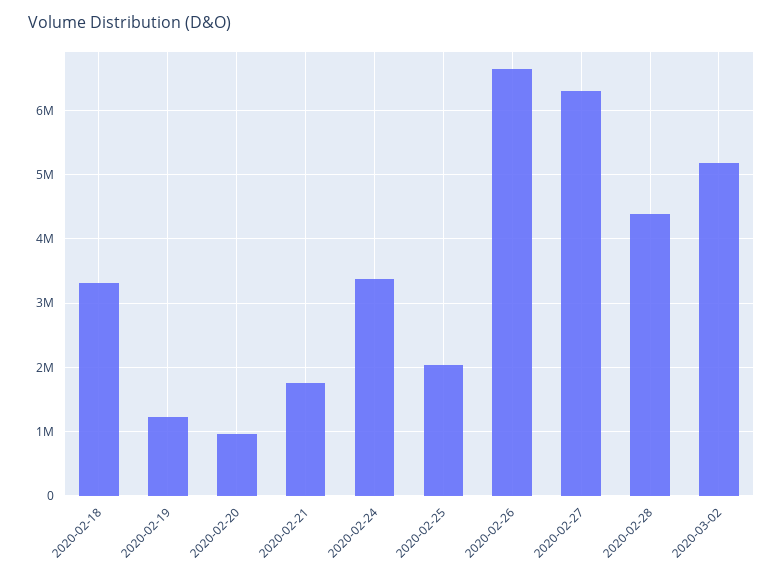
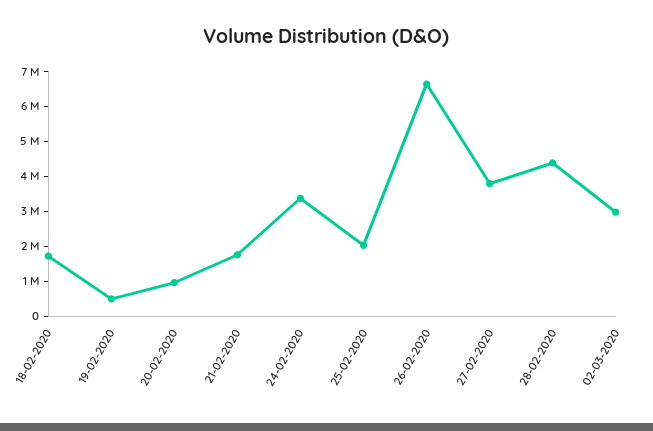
2020-02-18: 3300000 -> 1750000
2020-02-19: 1200000 -> 500000
2020-02-27: 6300000 -> 3750000
2020-03-02: 5200000 -> 3000000

